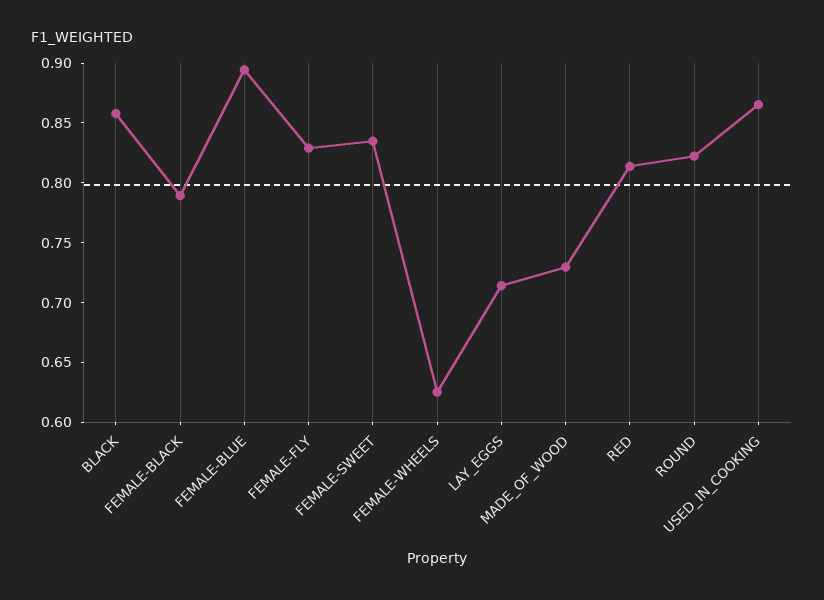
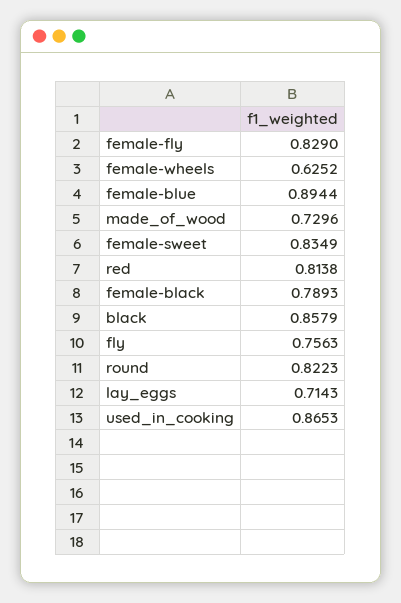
fly: none -> 0.7563

